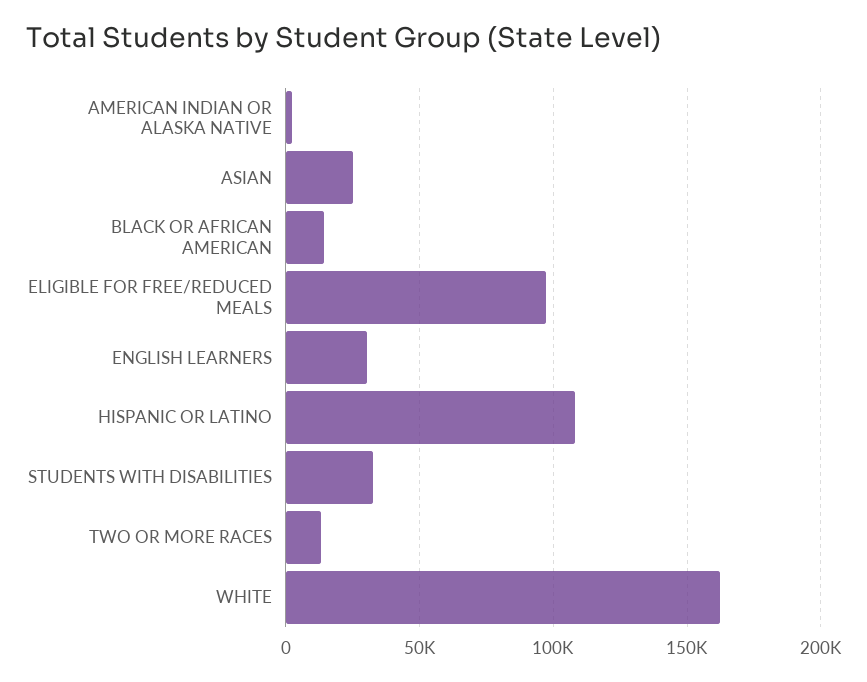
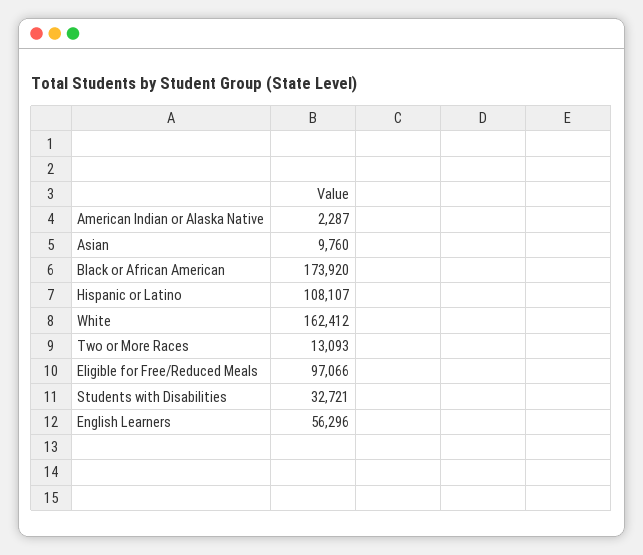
ASIAN: 25000 -> 9760
BLACK OR AFRICAN AMERICAN: 15000 -> 173920
ENGLISH LEARNERS: 30000 -> 56296

